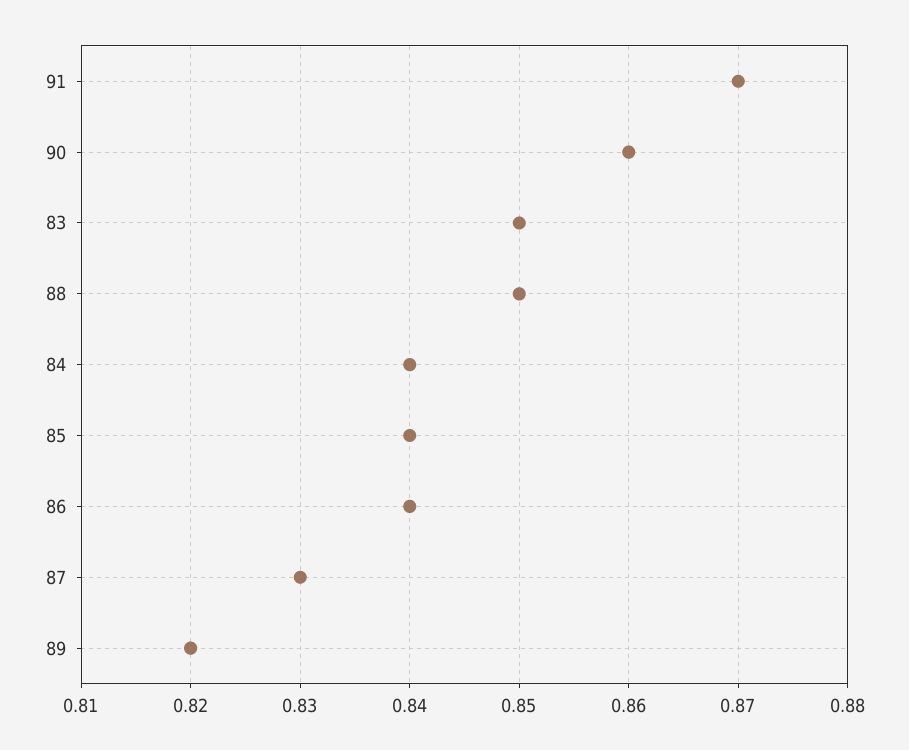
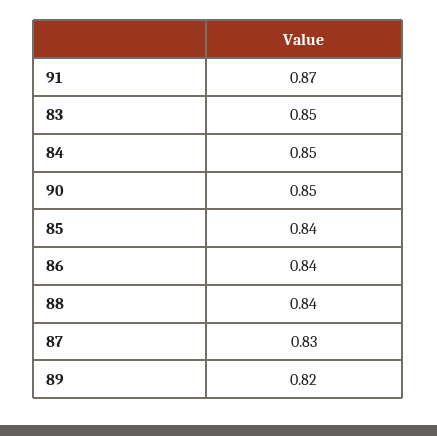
90: 0.86 -> 0.85
88: 0.85 -> 0.84
84: 0.84 -> 0.85

